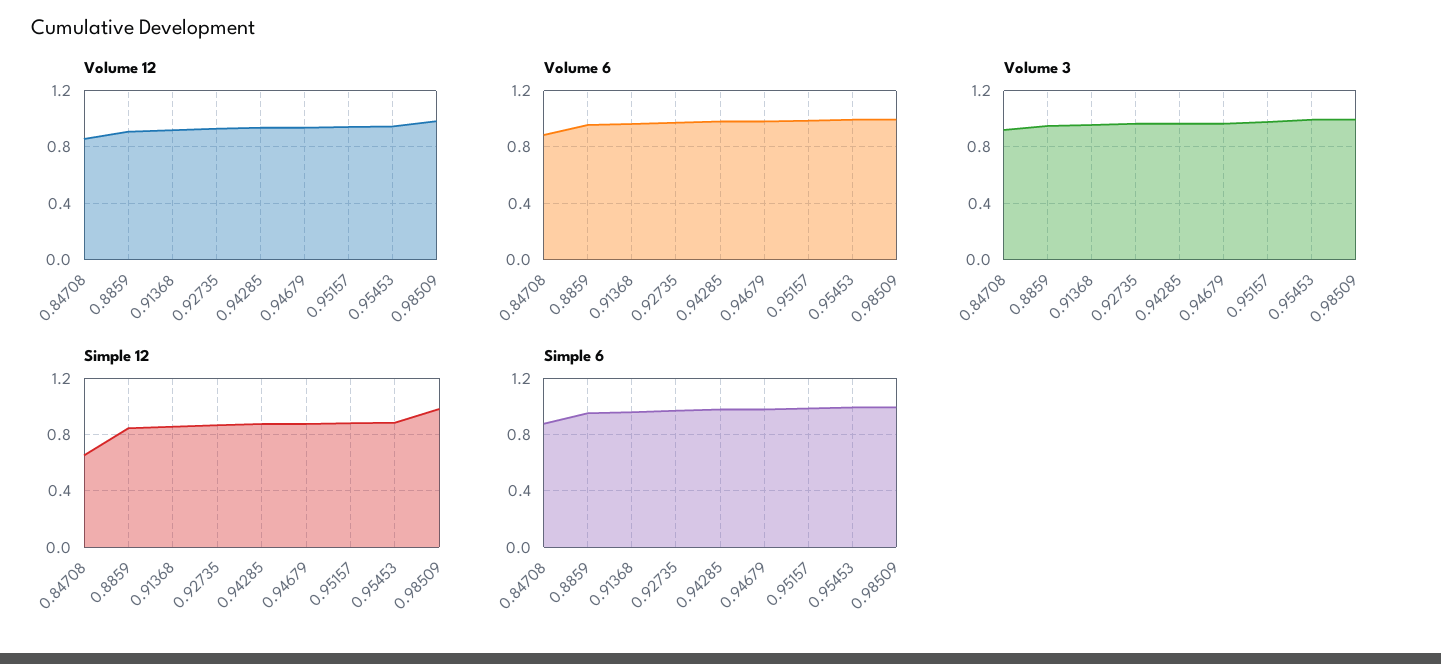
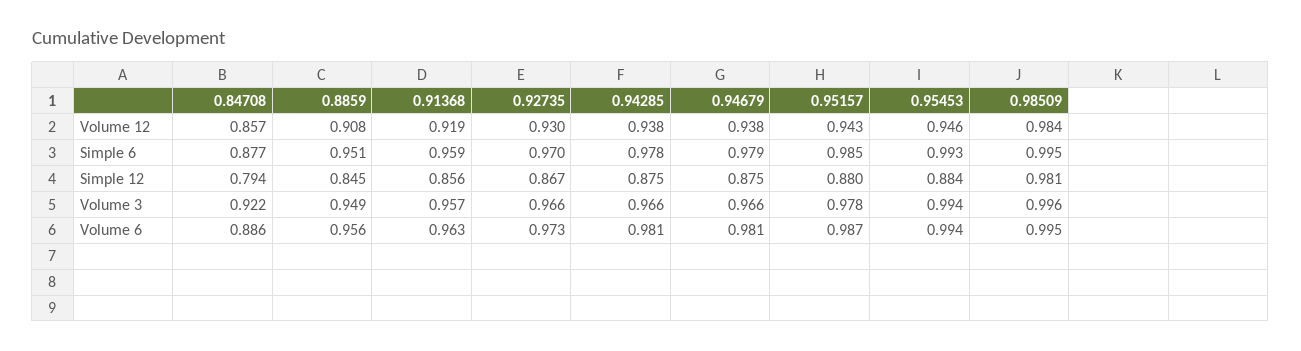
Simple 12, 0.84708: 0.65 -> 0.794

